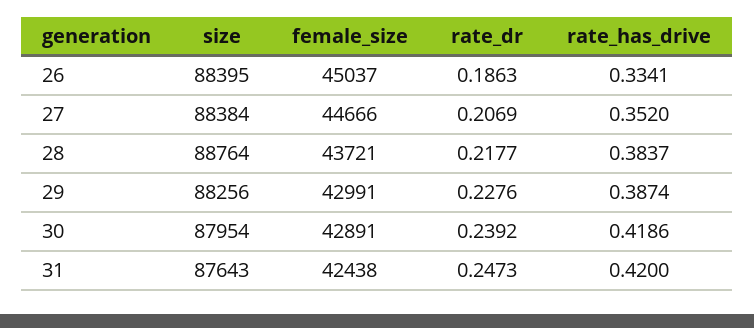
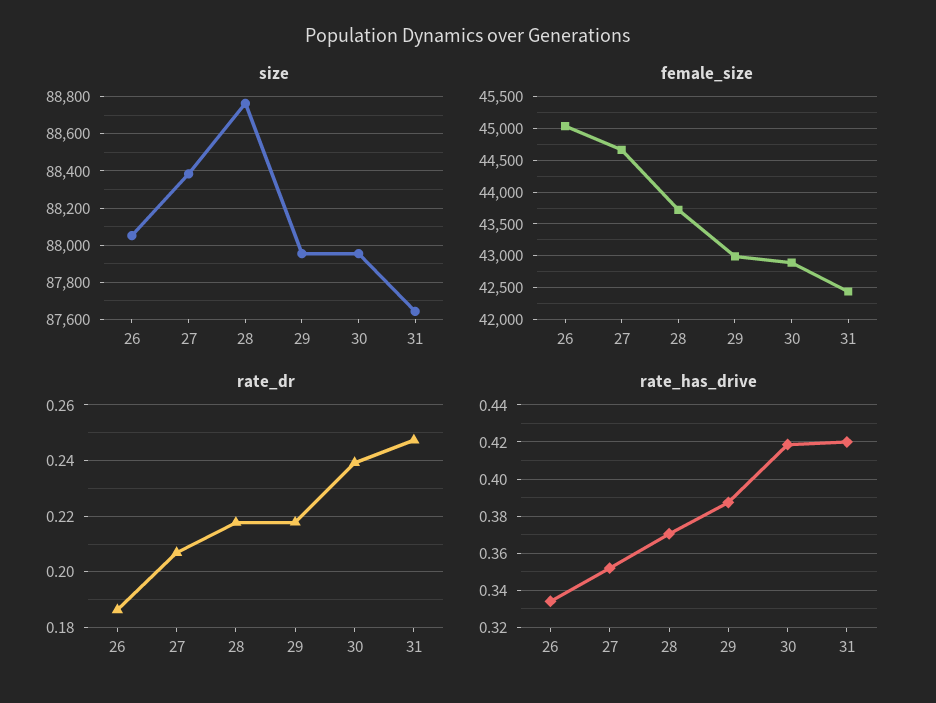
size, 26: 88395 -> 88050
rate_has_drive, 28: 0.3837 -> 0.37
size, 29: 88256 -> 87950
rate_dr, 29: 0.2276 -> 0.2175

